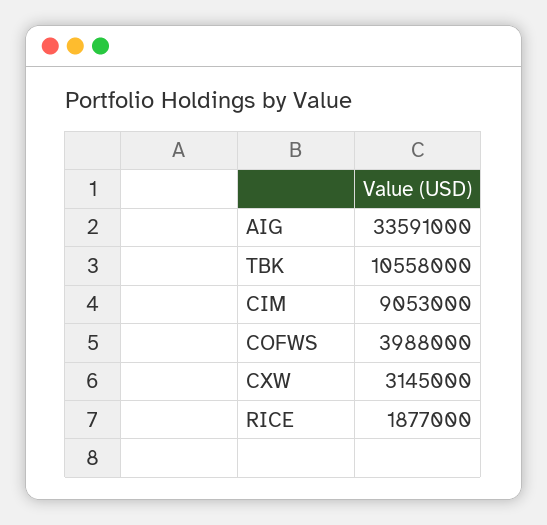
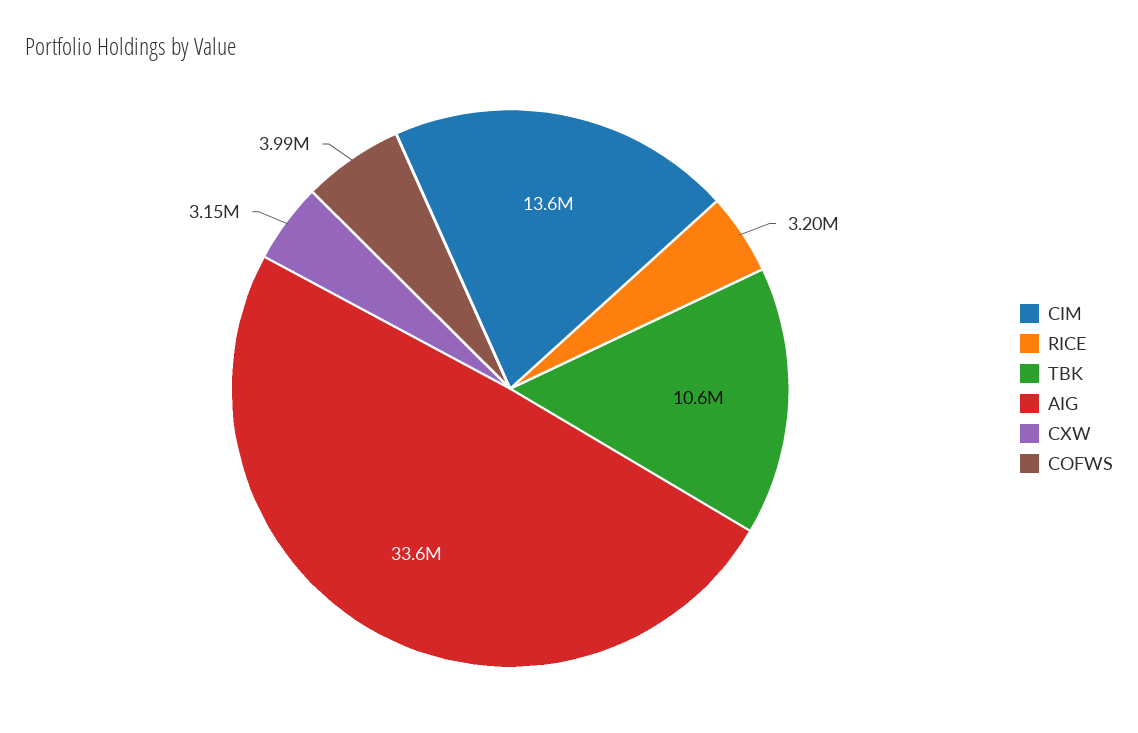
CIM: 9053000 -> 13600000
RICE: 1877000 -> 3200000

